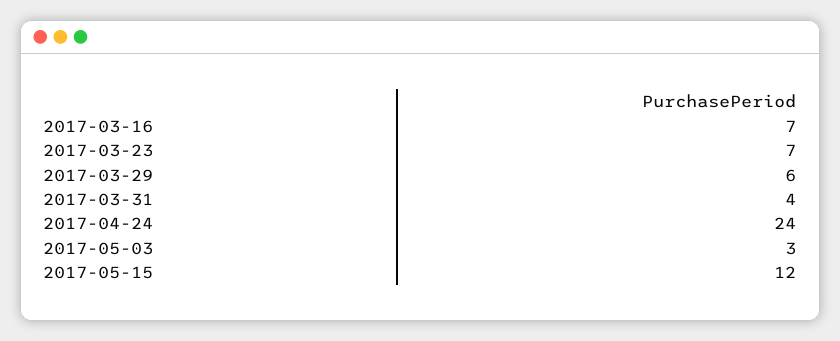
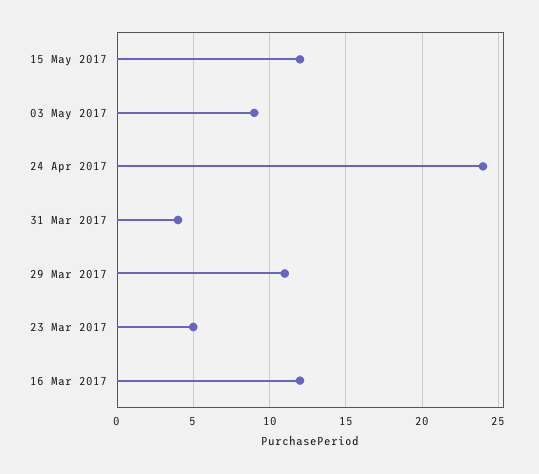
2017-03-16: 7 -> 12
2017-03-23: 7 -> 5
2017-03-29: 6 -> 11
2017-05-03: 3 -> 9

